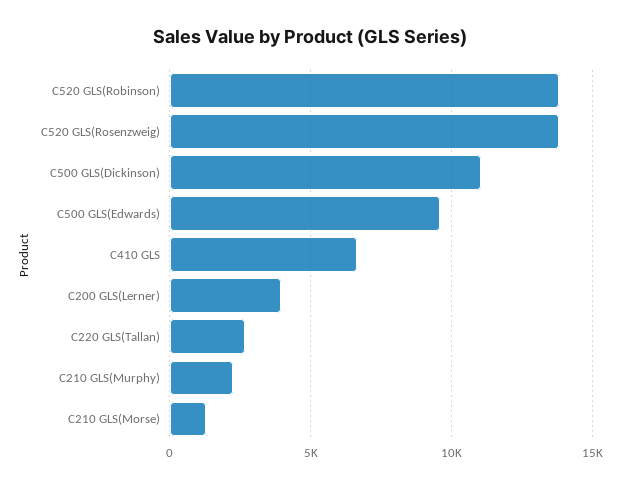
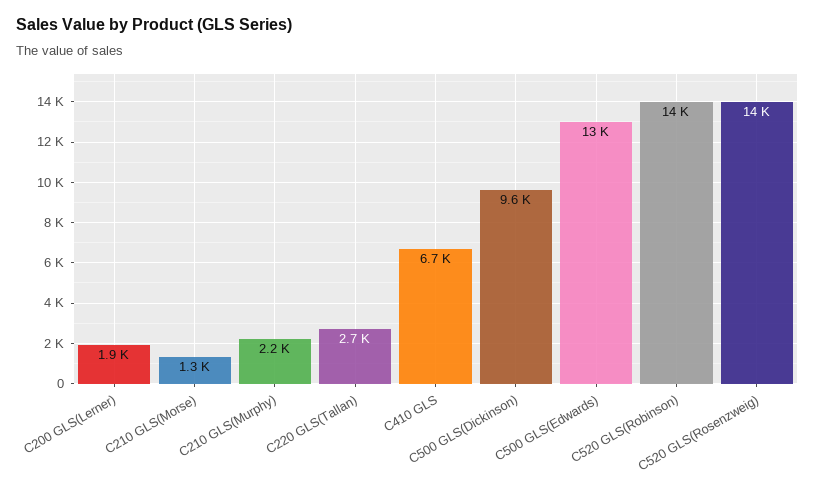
C500 GLS(Dickinson): 11000 -> 9600
C500 GLS(Edwards): 9500 -> 13000
C200 GLS(Lerner): 4000 -> 1900

